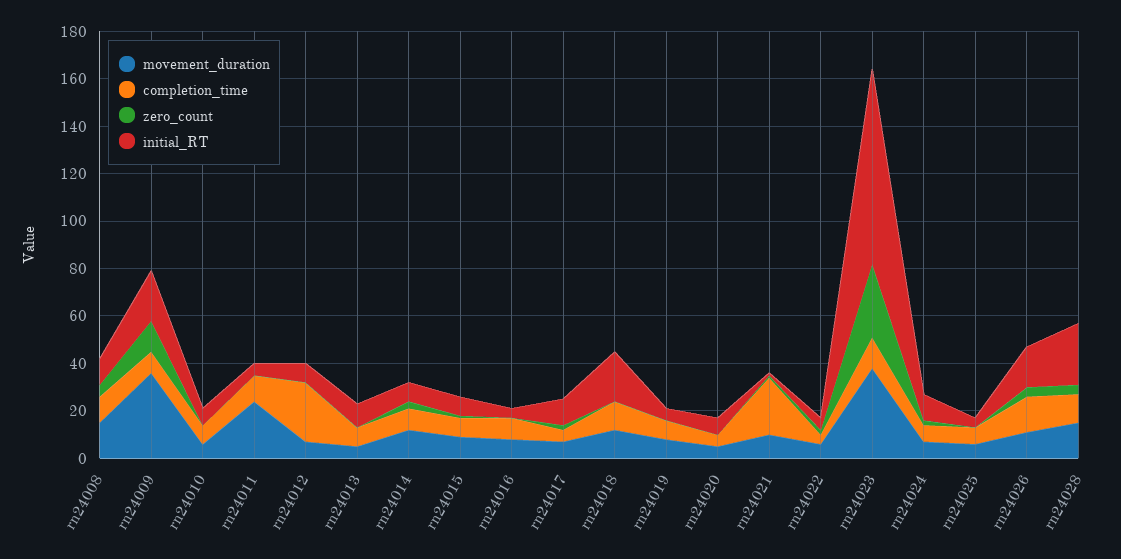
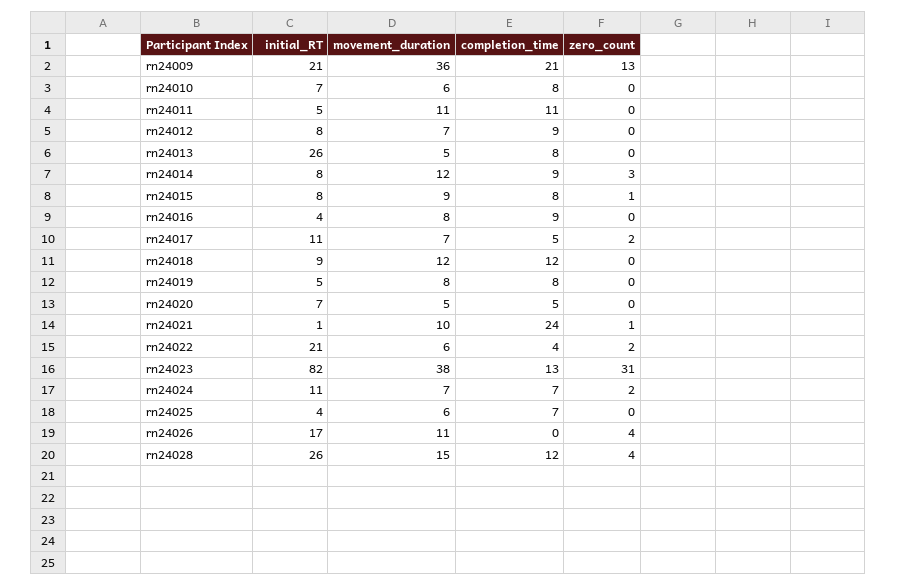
movement_duration, rn24008: 15 -> none
completion_time, rn24008: 10 -> none
zero_count, rn24008: 5 -> none
initial_RT, rn24008: 10 -> none
completion_time, rn24009: 10 -> 21
movement_duration, rn24011: 25 -> 11
completion_time, rn24012: 25 -> 9
initial_RT, rn24013: 10 -> 26
initial_RT, rn24018: 20 -> 9
initial_RT, rn24022: 5 -> 21
completion_time, rn24026: 15 -> 0

